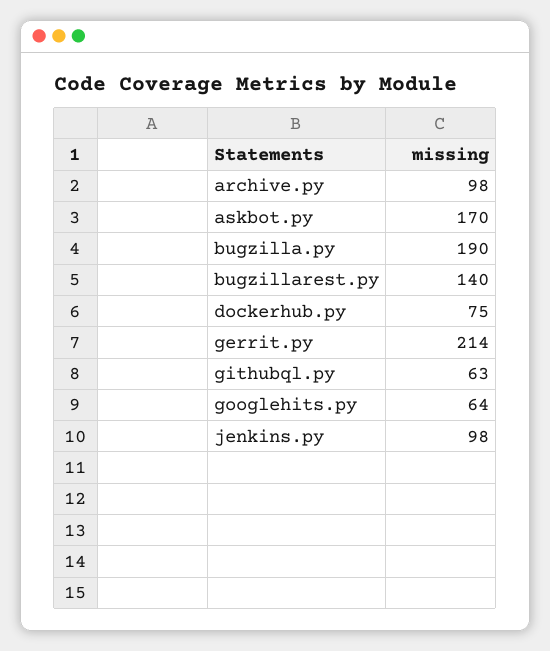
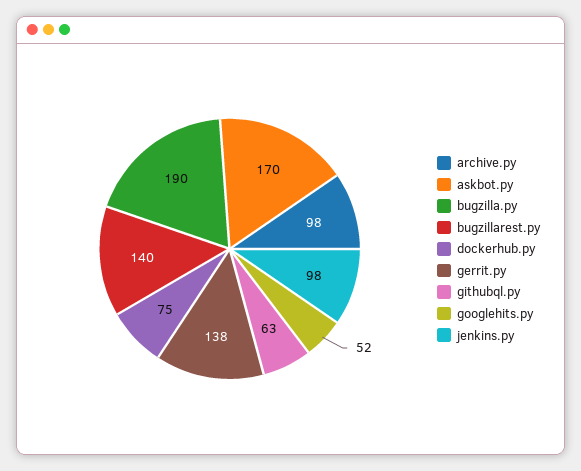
gerrit.py: 214 -> 138
googlehits.py: 64 -> 52

